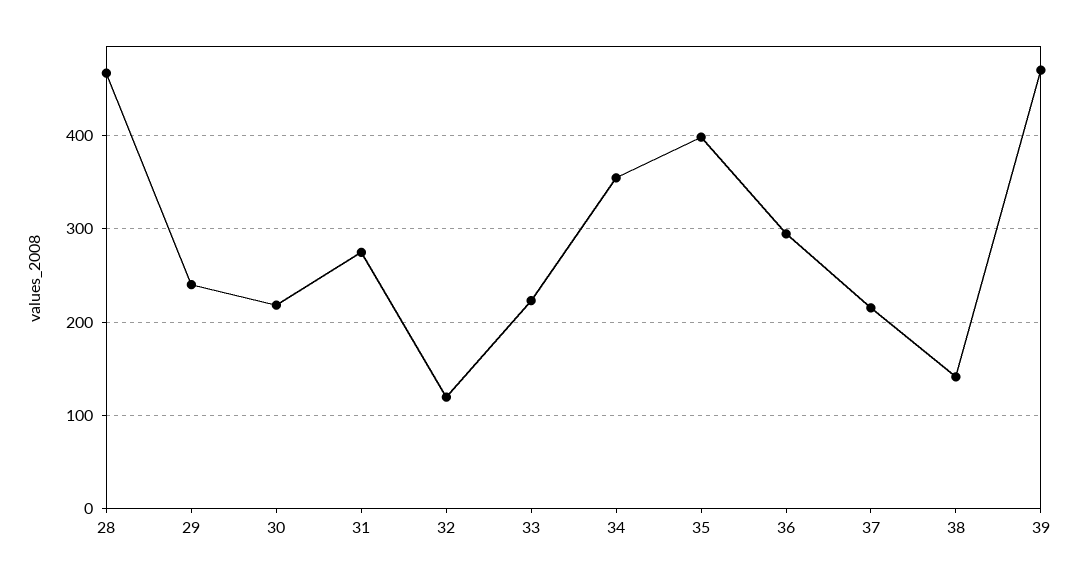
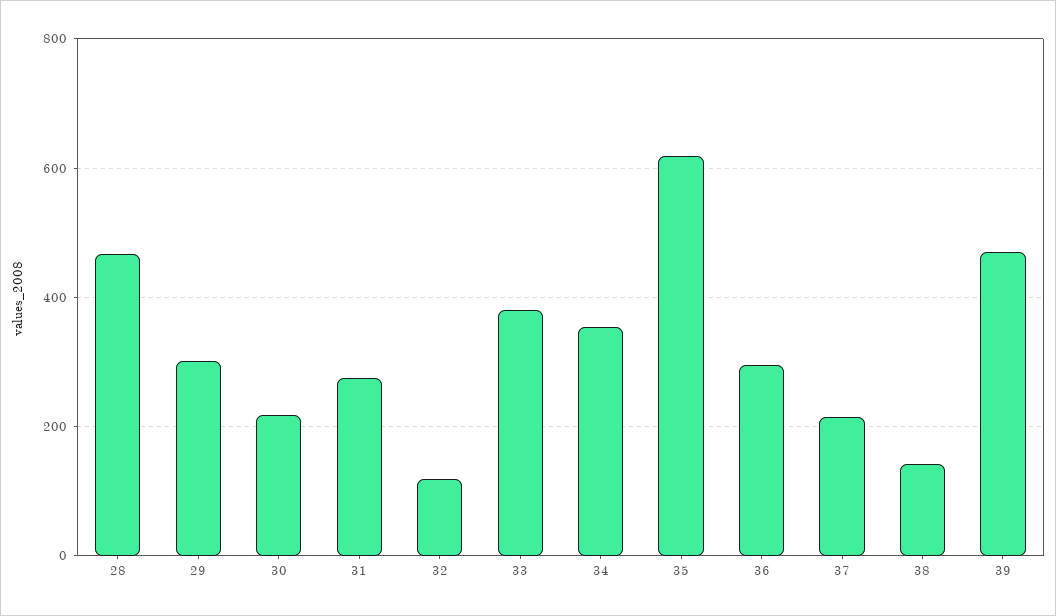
29: 240 -> 300
33: 220 -> 380
35: 400 -> 620

